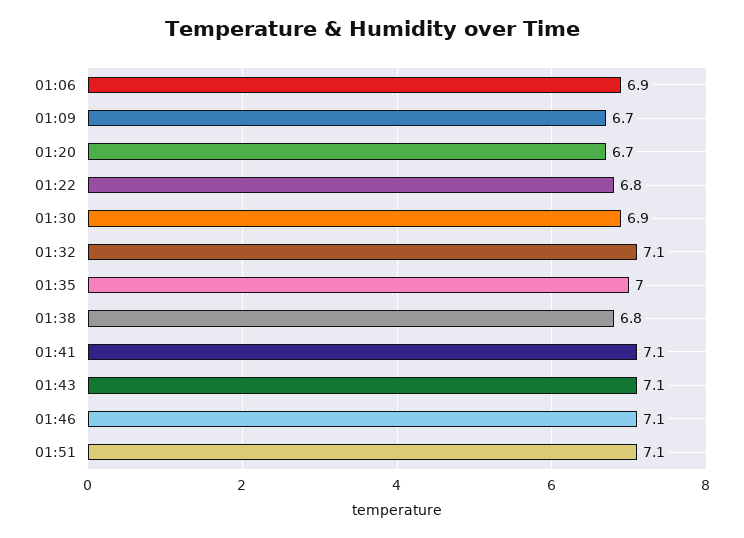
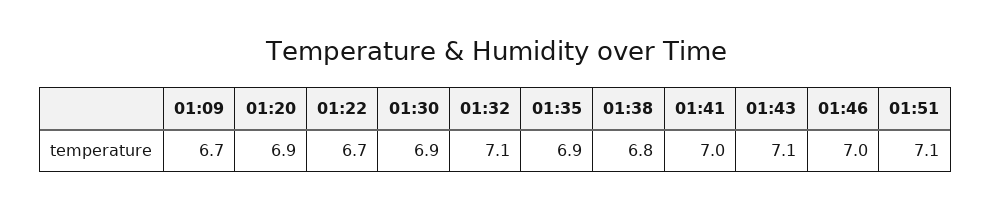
01:06: 6.9 -> none
01:20: 6.7 -> 6.9
01:22: 6.8 -> 6.7
01:35: 7 -> 6.9
01:41: 7.1 -> 7
01:46: 7.1 -> 7

